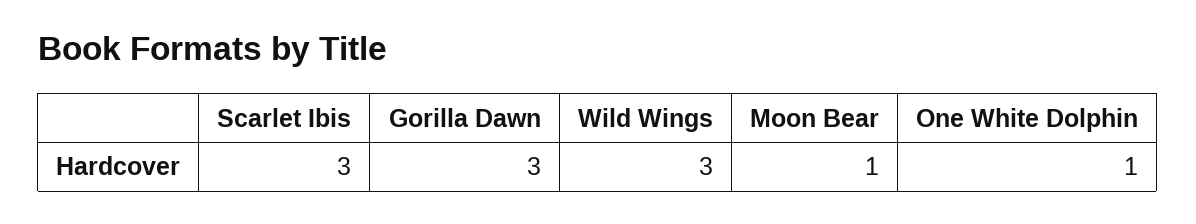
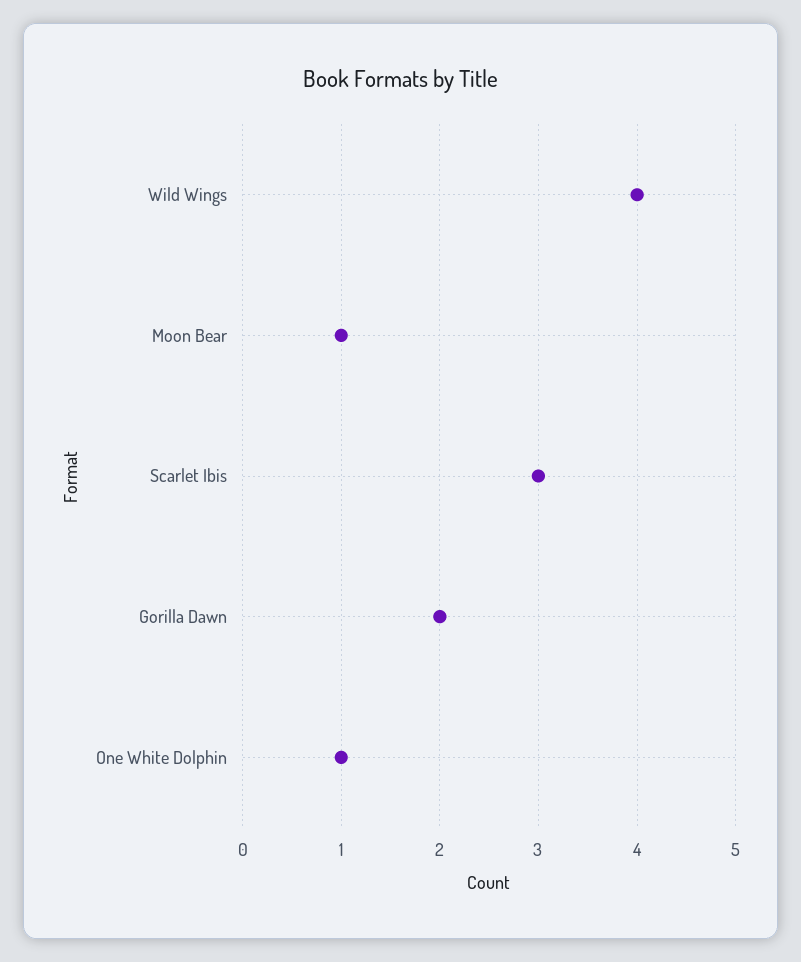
Gorilla Dawn: 3 -> 2
Wild Wings: 3 -> 4

